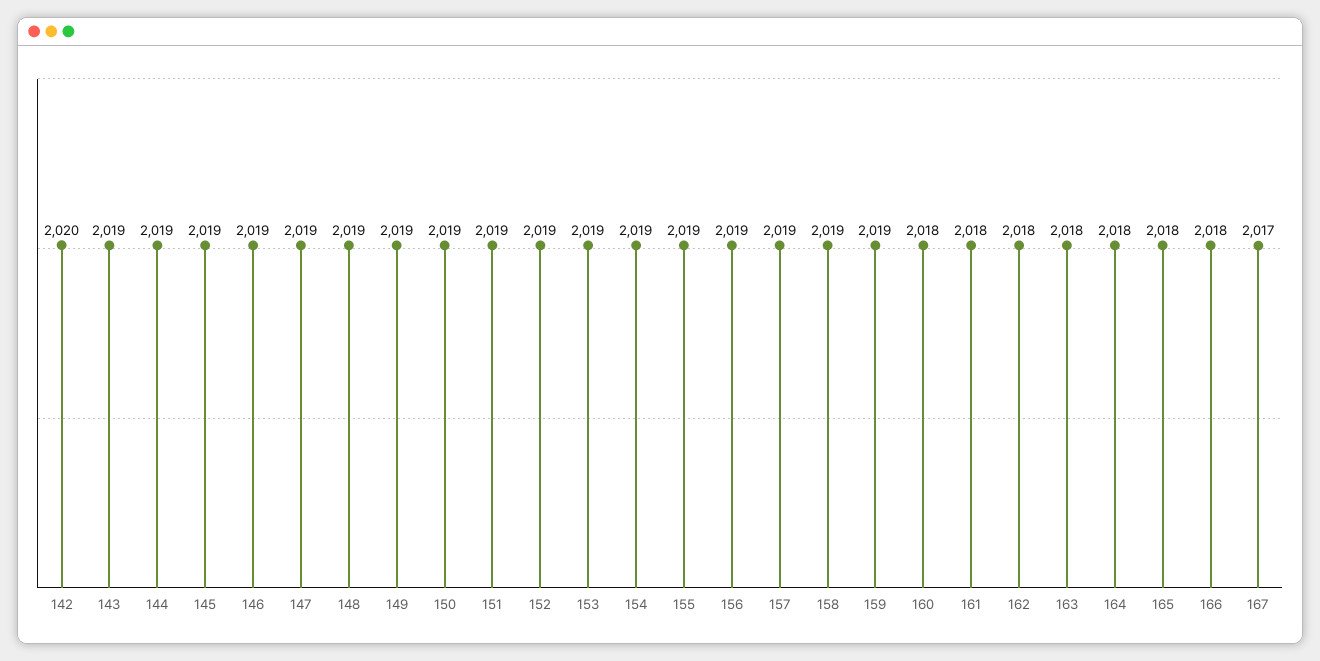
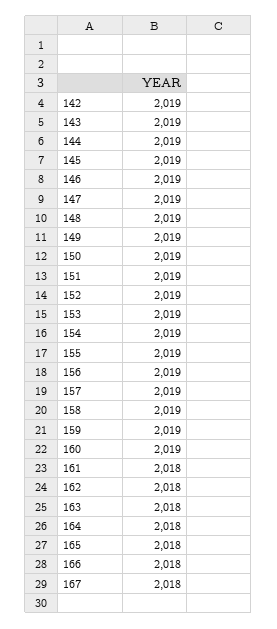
142: 2020 -> 2019
160: 2018 -> 2019
167: 2017 -> 2018

